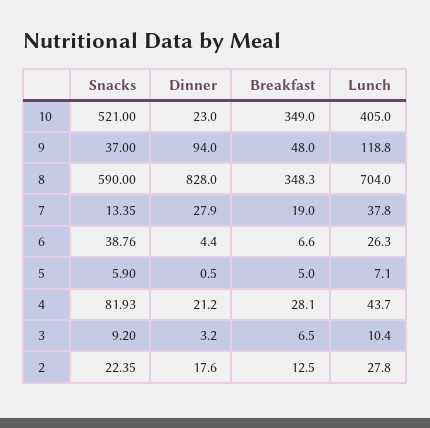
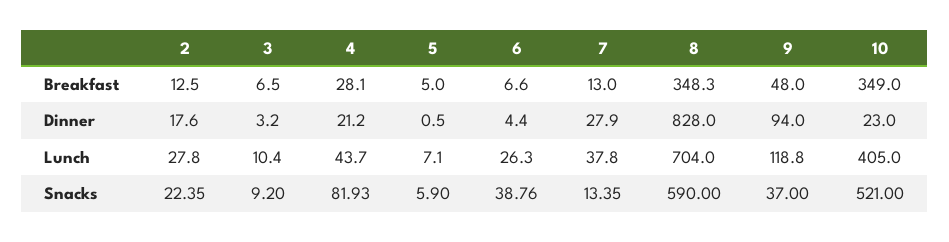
Breakfast, 7: 19 -> 13

